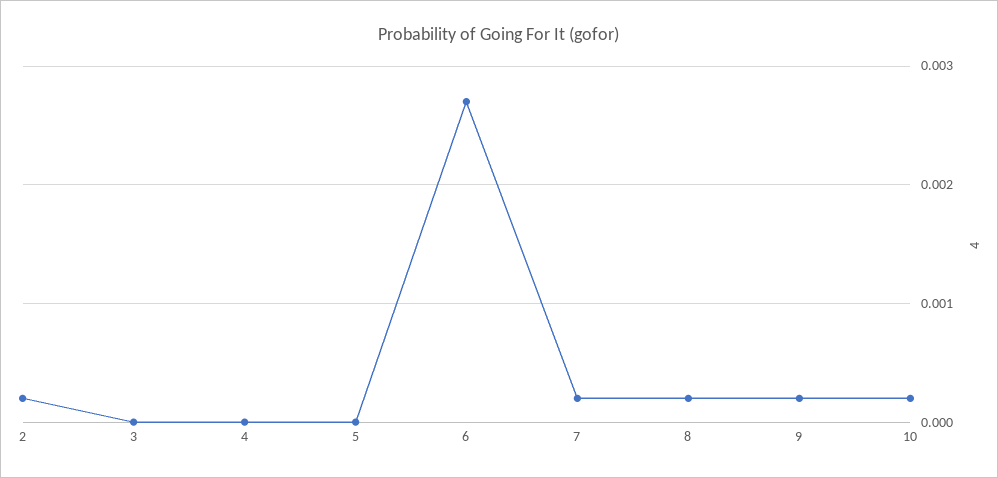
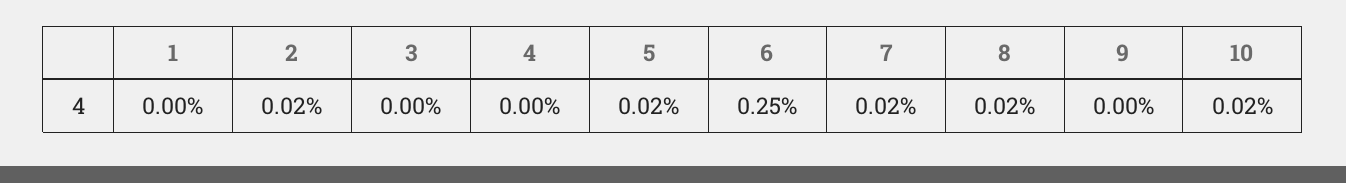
5: 0 -> 0.0002
6: 0.0027 -> 0.0025
9: 0.0002 -> 0
1: none -> 0

